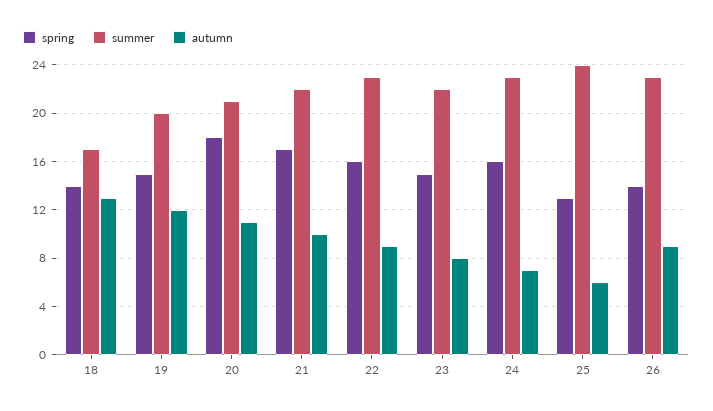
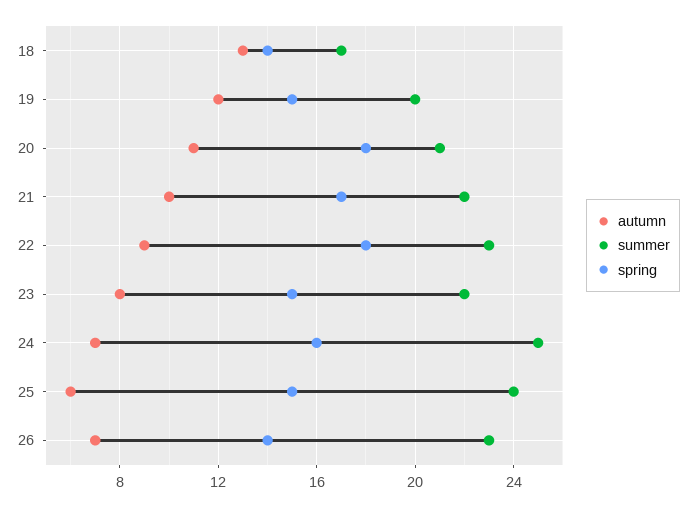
spring, 22: 16 -> 18
summer, 24: 23 -> 25
spring, 25: 13 -> 15
autumn, 26: 9 -> 7

